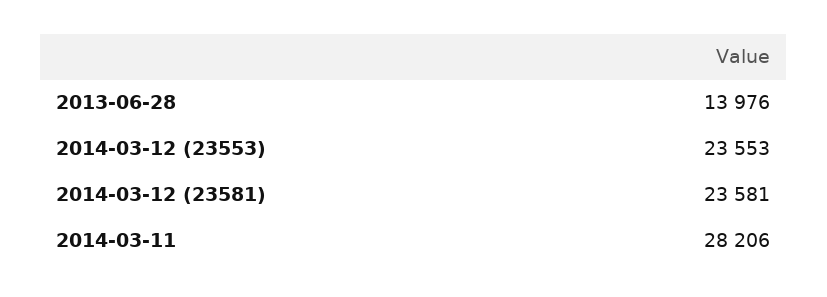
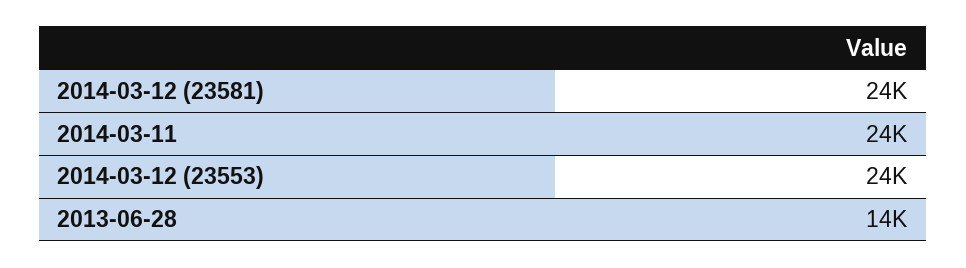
2014-03-11: 28206 -> 24000

